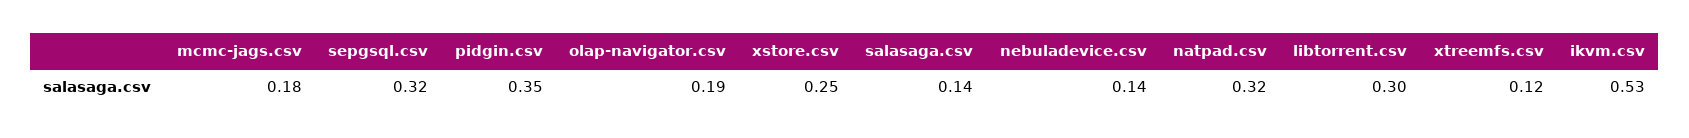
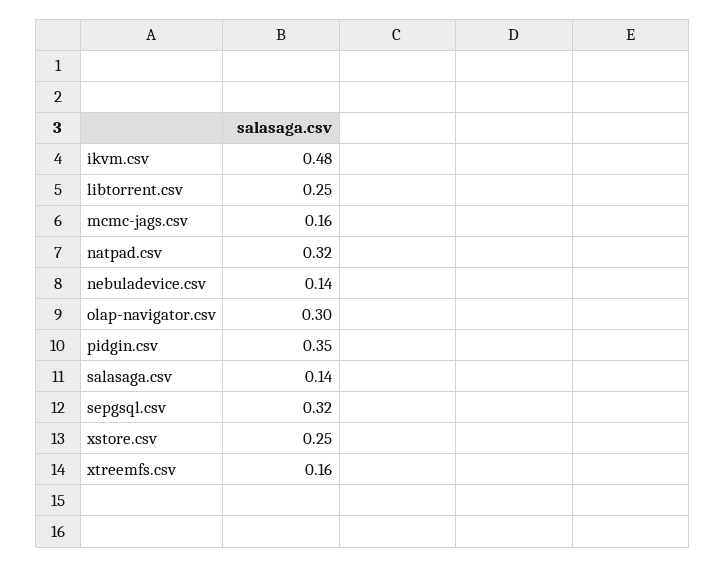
mcmc-jags.csv: 0.18 -> 0.16
olap-navigator.csv: 0.19 -> 0.3
libtorrent.csv: 0.3 -> 0.25
xtreemfs.csv: 0.12 -> 0.16
ikvm.csv: 0.53 -> 0.48

